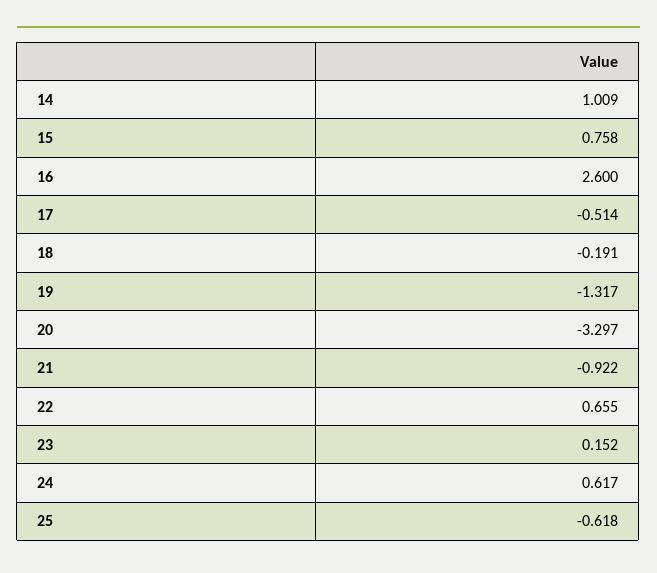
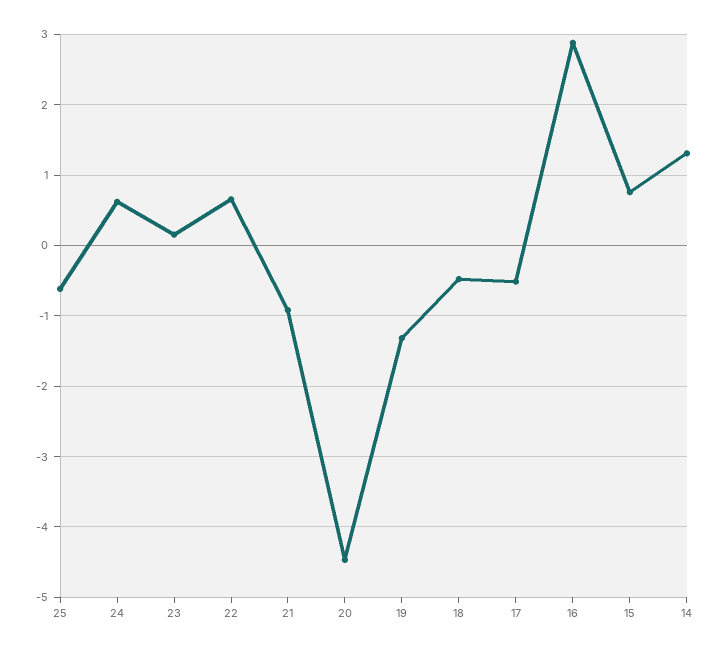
14: 1.009 -> 1.3
16: 2.6 -> 2.9
18: -0.191 -> -0.5
20: -3.297 -> -4.5

